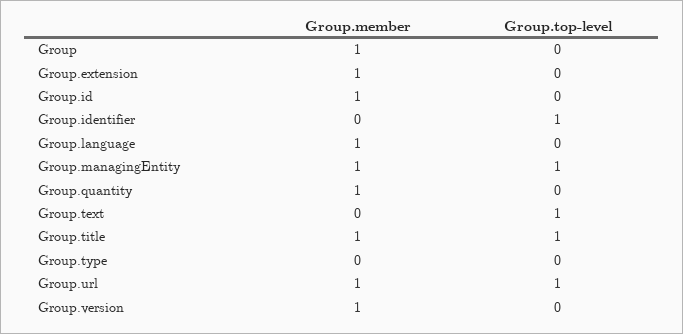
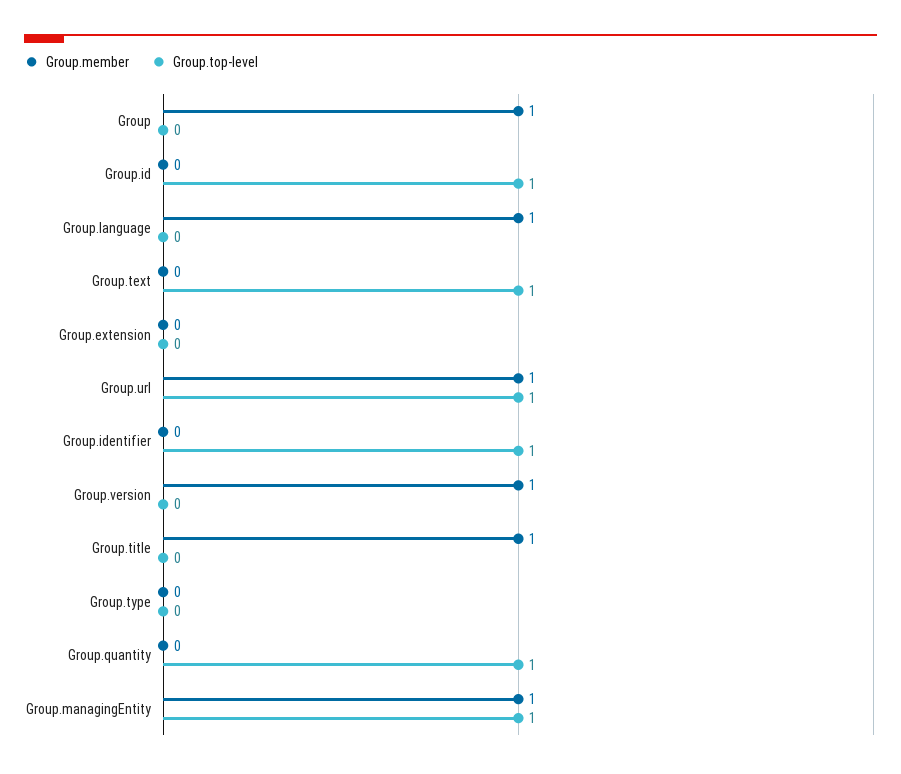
Group.member, Group.extension: 1 -> 0
Group.member, Group.id: 1 -> 0
Group.top-level, Group.id: 0 -> 1
Group.member, Group.quantity: 1 -> 0
Group.top-level, Group.quantity: 0 -> 1
Group.top-level, Group.title: 1 -> 0

